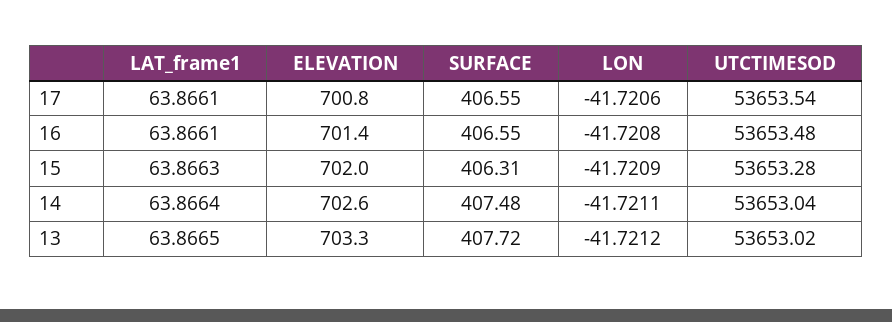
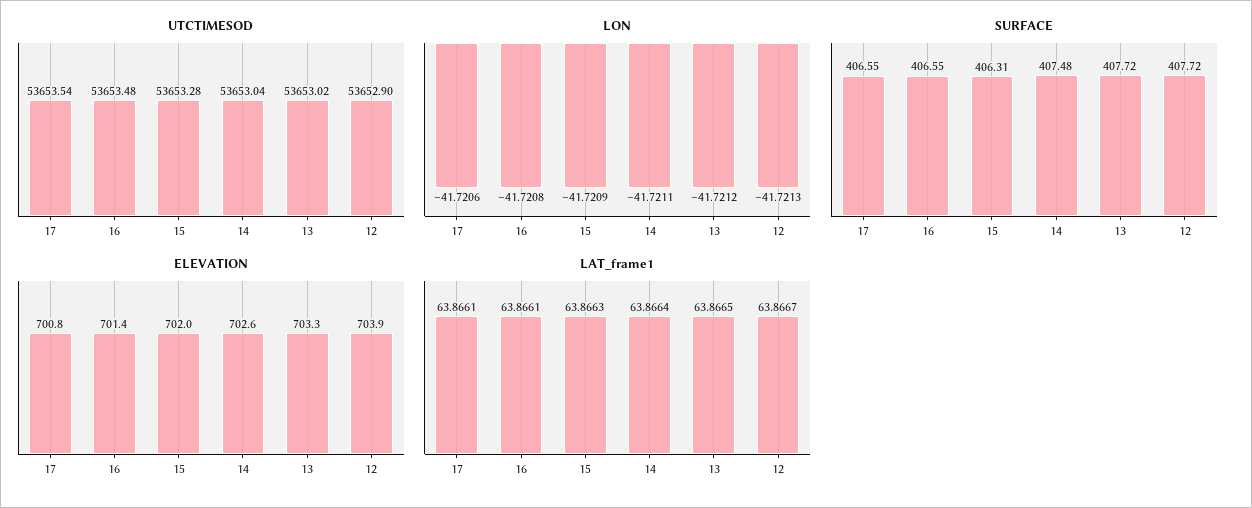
UTCTIMESOD, 12: none -> 53652.9
LON, 12: none -> -41.7213
SURFACE, 12: none -> 407.72
ELEVATION, 12: none -> 703.9
LAT_frame1, 12: none -> 63.8667

